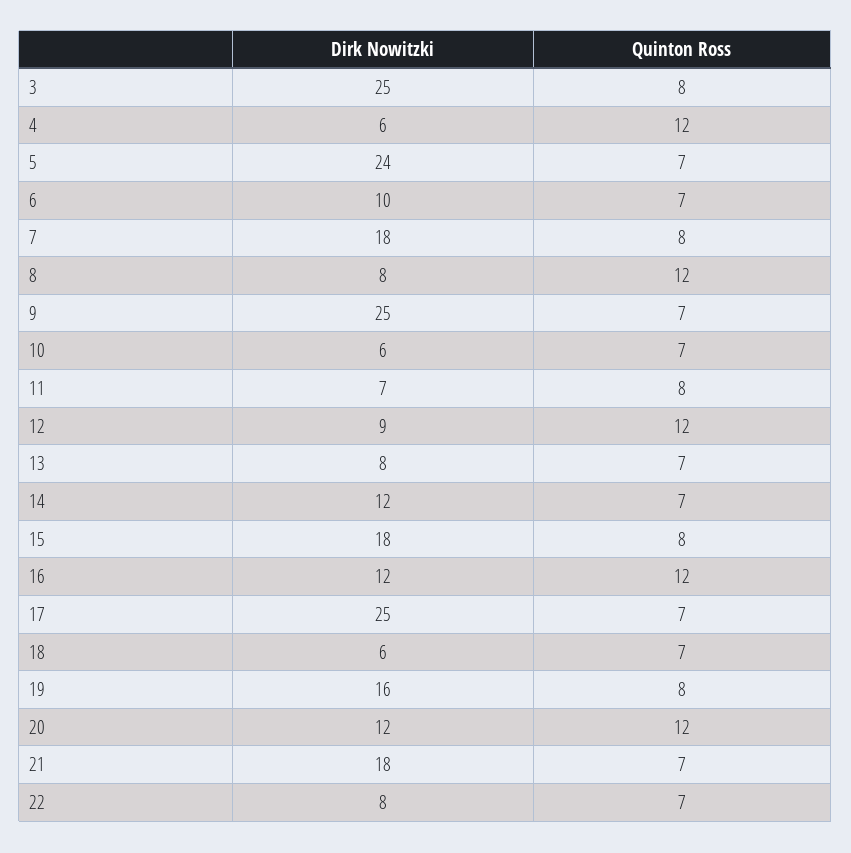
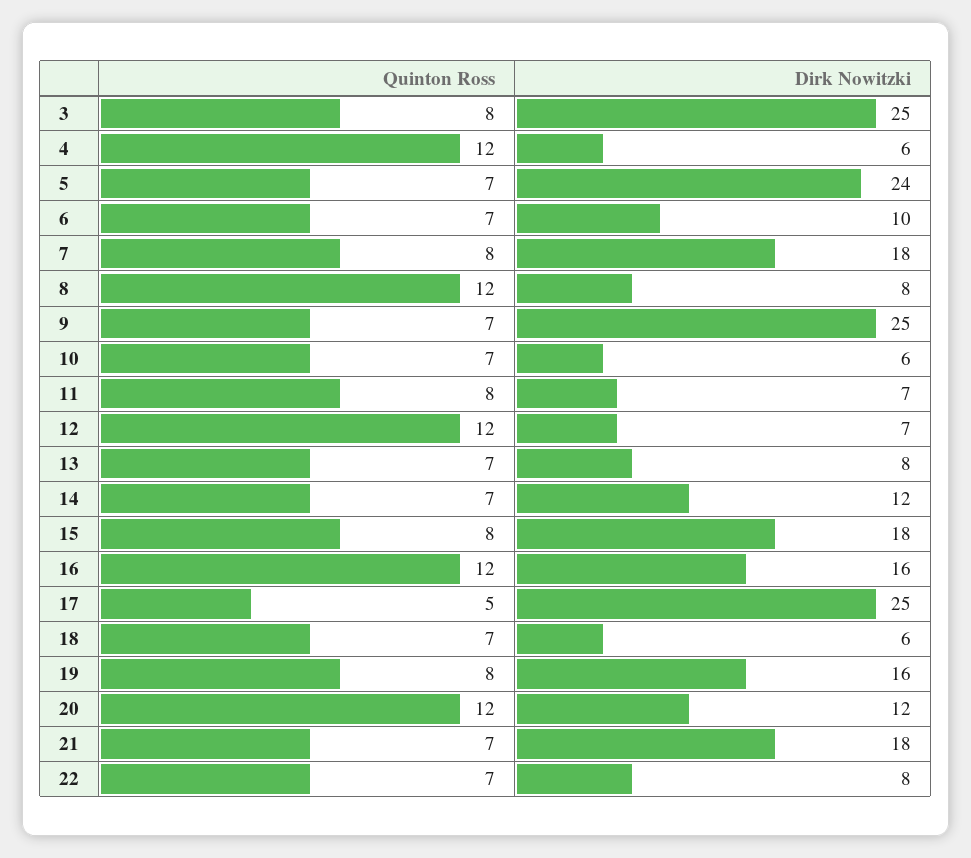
Dirk Nowitzki, 12: 9 -> 7
Dirk Nowitzki, 16: 12 -> 16
Quinton Ross, 17: 7 -> 5

